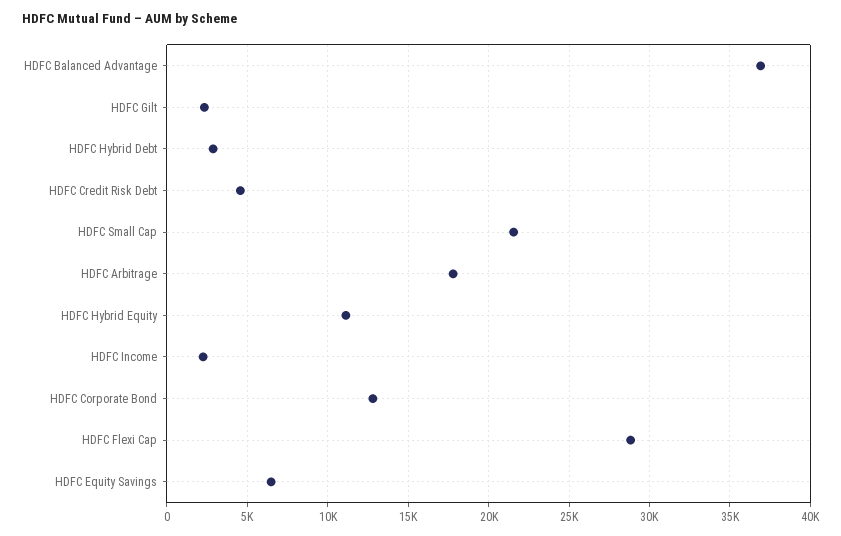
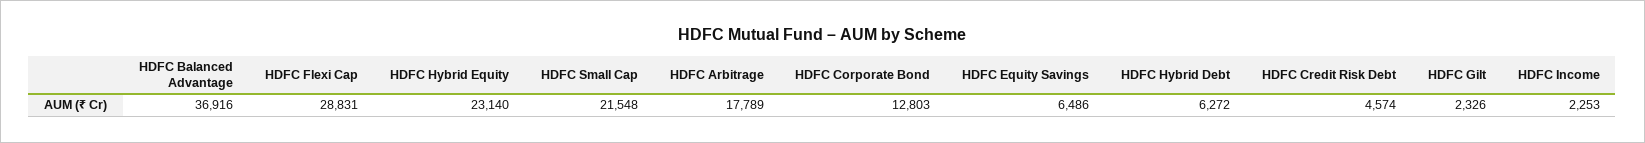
HDFC Hybrid Debt: 3000 -> 6272
HDFC Hybrid Equity: 11000 -> 23140

